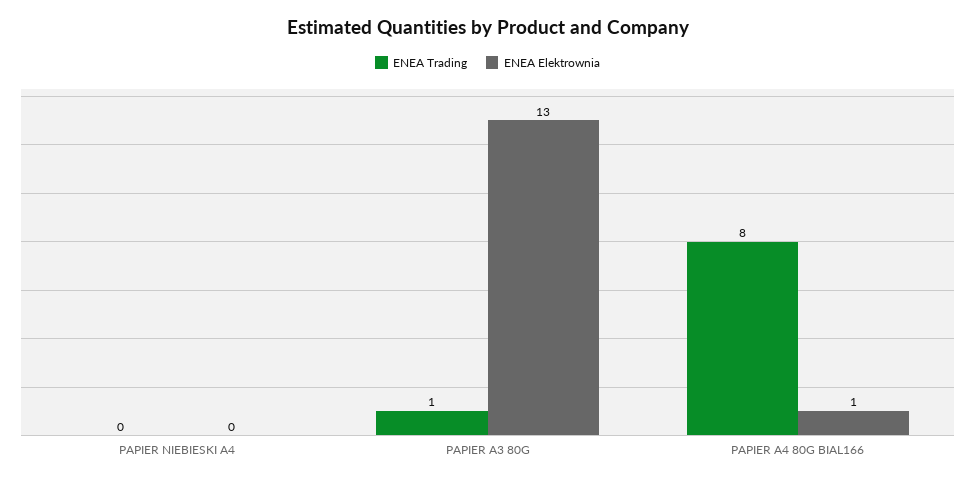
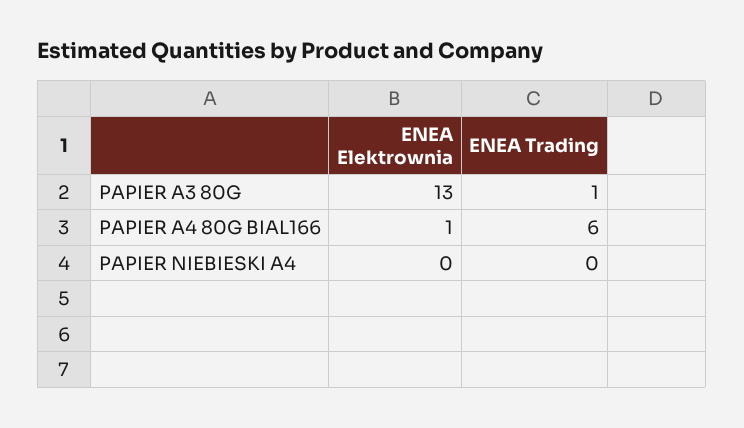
ENEA Trading, PAPIER A4 80G BIAL166: 8 -> 6

